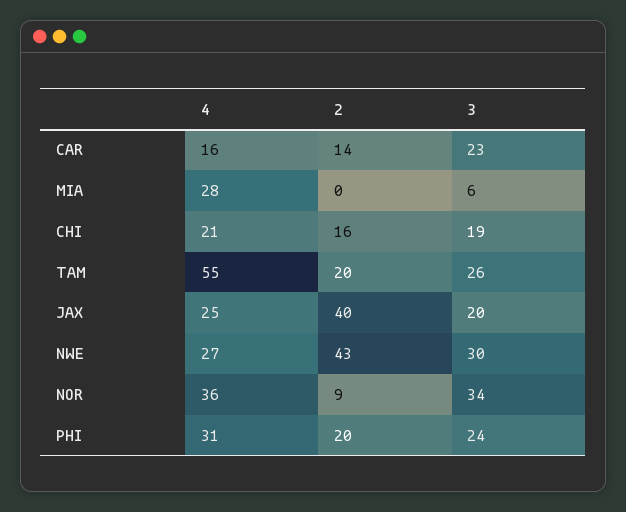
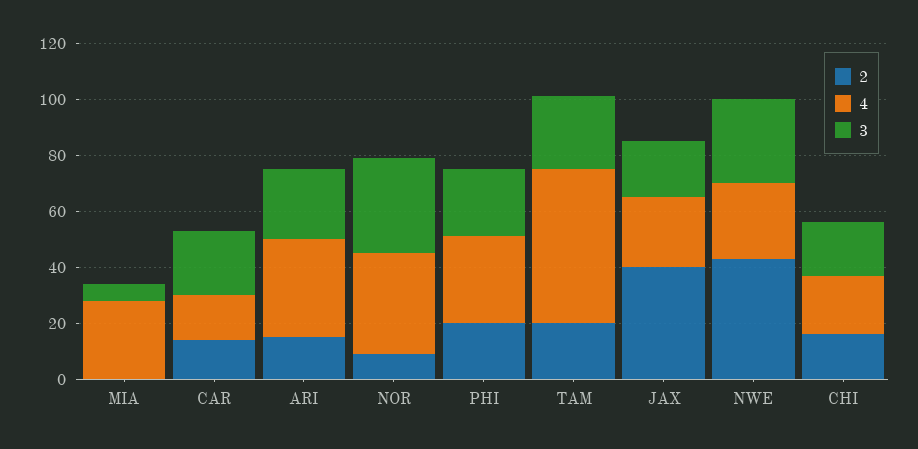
2, ARI: none -> 15
4, ARI: none -> 35
3, ARI: none -> 25

